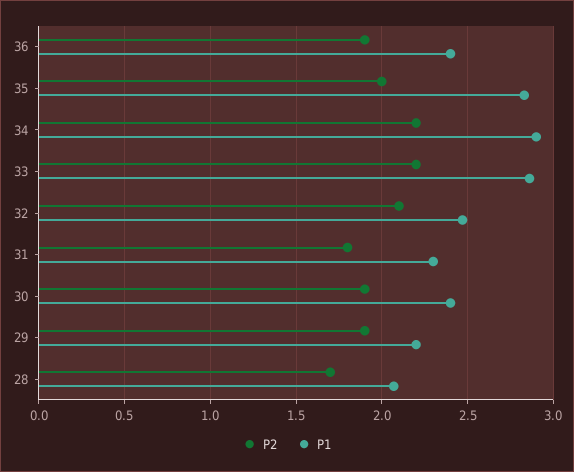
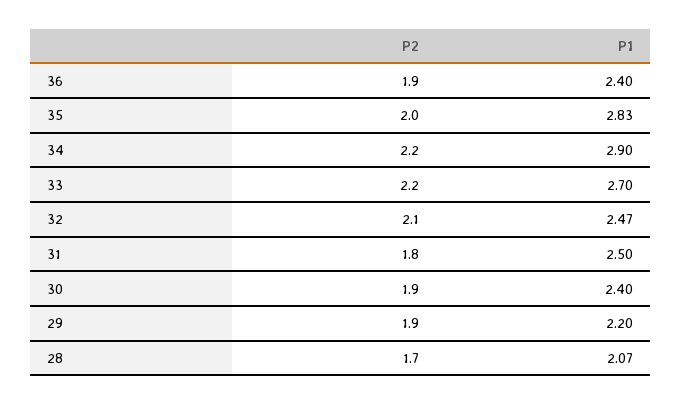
P1, 33: 2.85 -> 2.7
P1, 31: 2.3 -> 2.5

